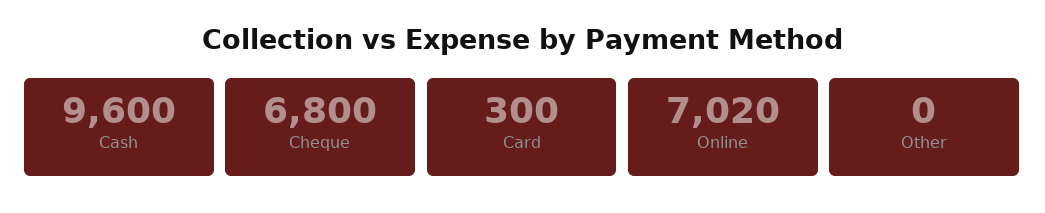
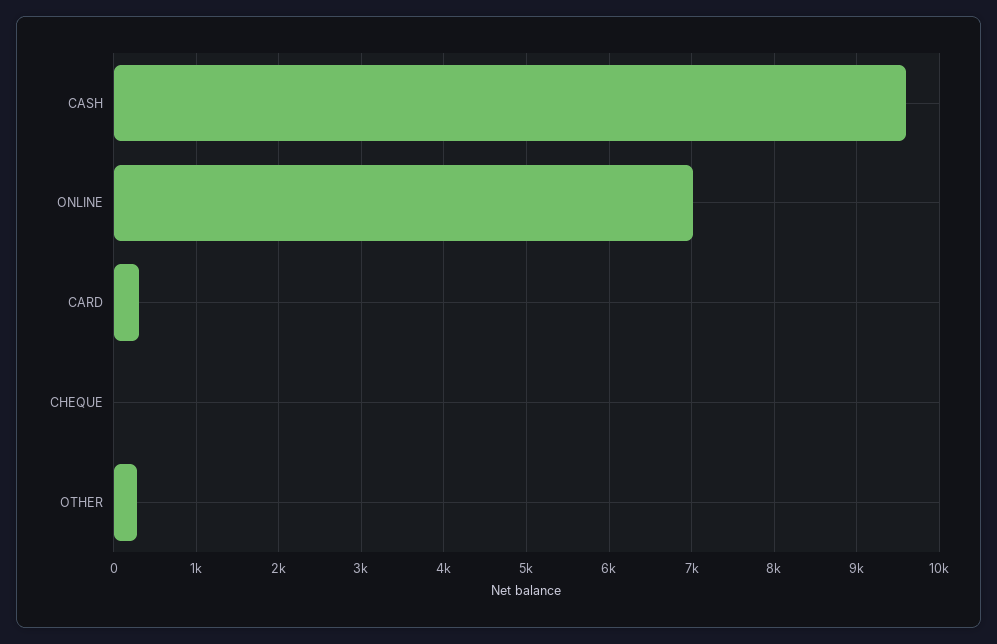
Cheque: 6800 -> 0
Other: 0 -> 300

